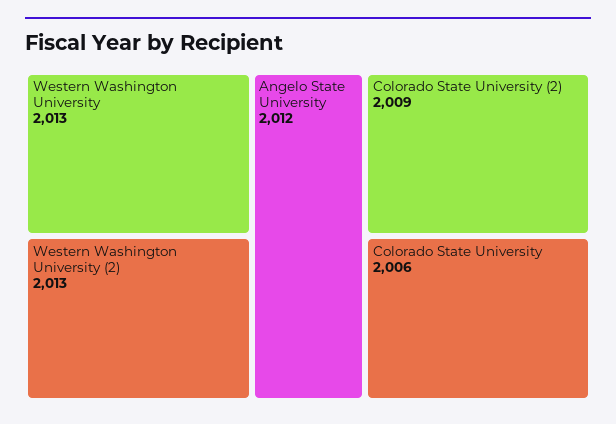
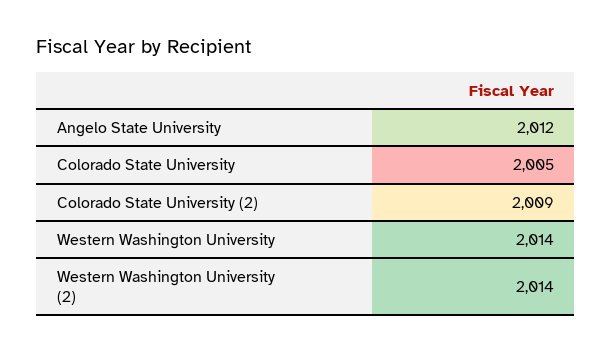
Western Washington University: 2013 -> 2014
Western Washington University (2): 2013 -> 2014
Colorado State University: 2006 -> 2005

